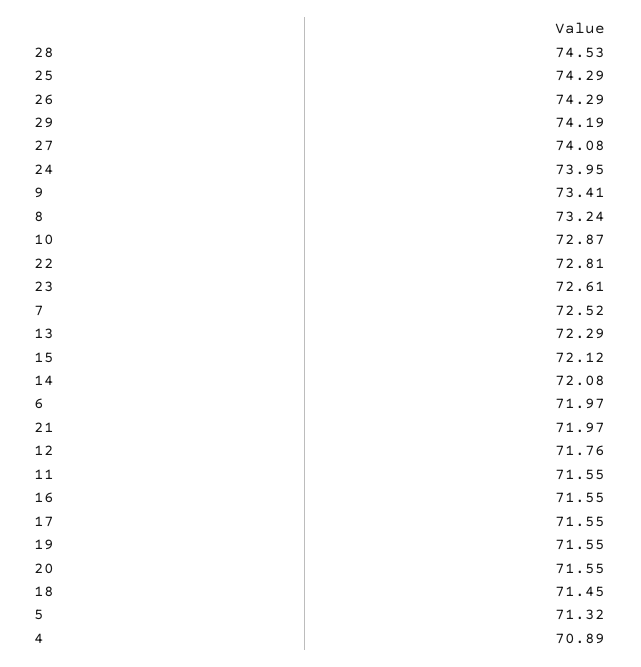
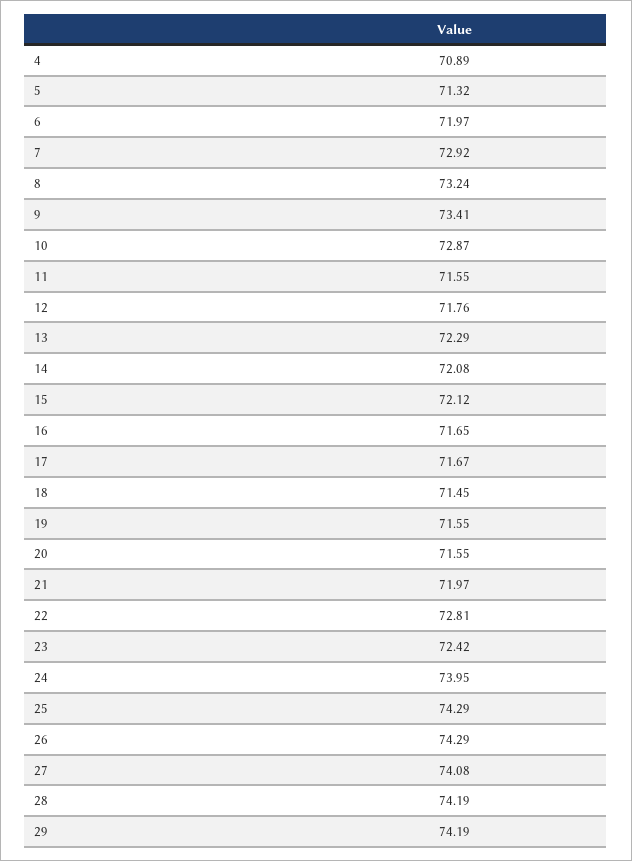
28: 74.53 -> 74.19
23: 72.61 -> 72.42
7: 72.52 -> 72.92
16: 71.55 -> 71.65
17: 71.55 -> 71.67

